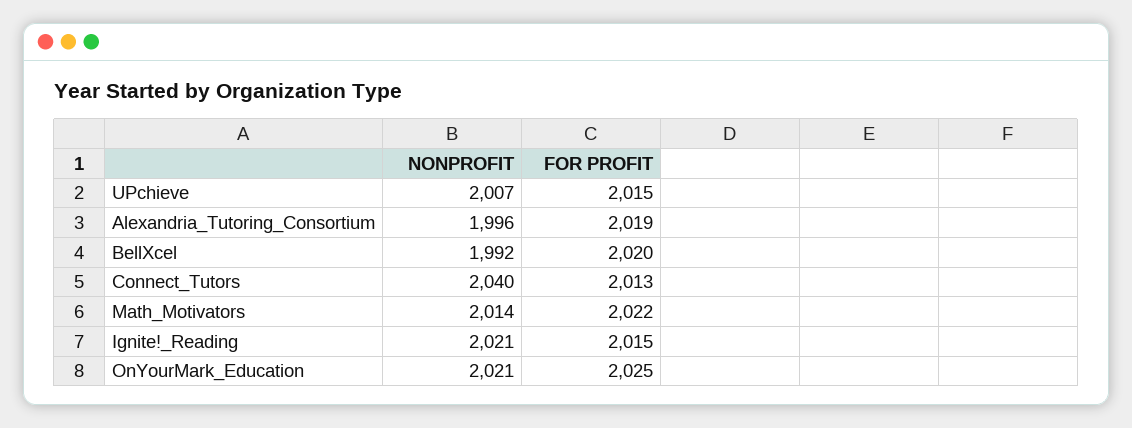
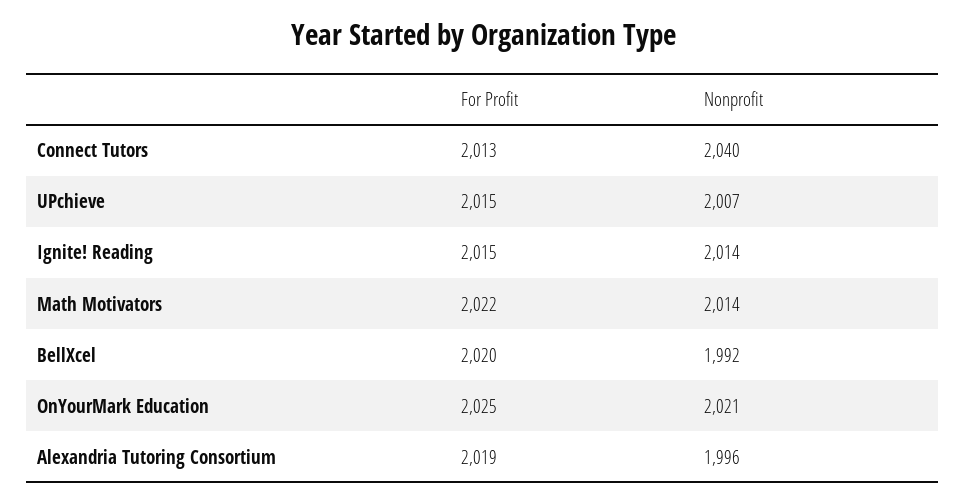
NONPROFIT, Ignite!_Reading: 2021 -> 2014

